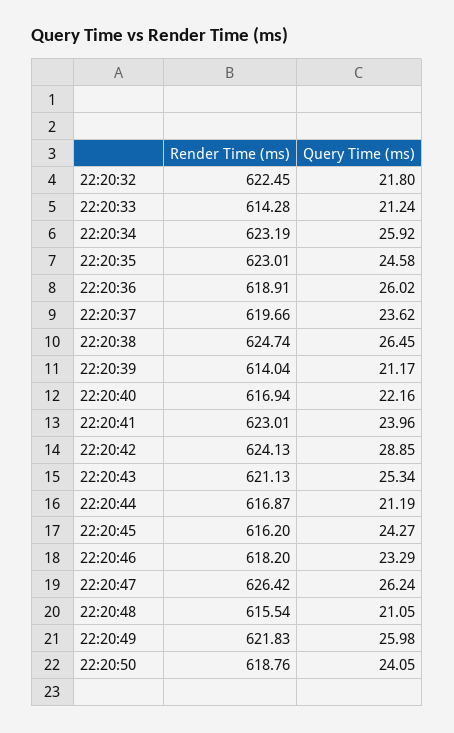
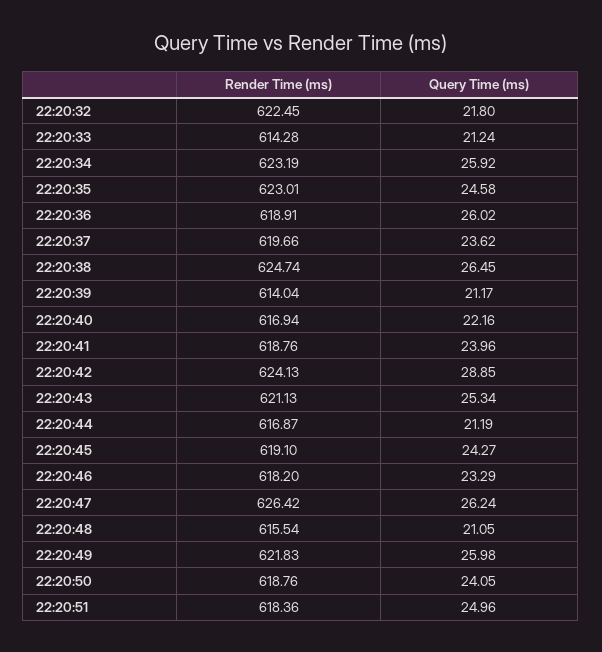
Render Time (ms), 22:20:41: 623.01 -> 618.76
Render Time (ms), 22:20:45: 616.2 -> 619.1
Render Time (ms), 22:20:51: none -> 618.36
Query Time (ms), 22:20:51: none -> 24.96

